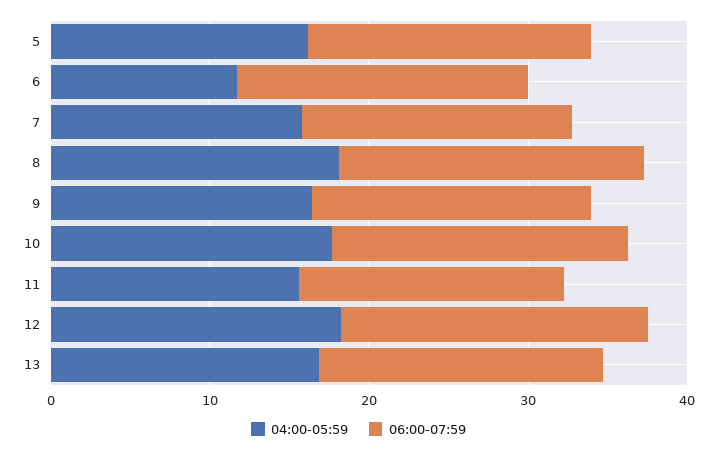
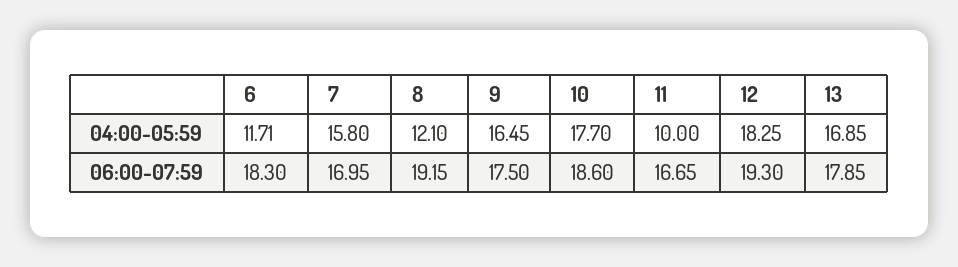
04:00-05:59, 5: 16 -> none
06:00-07:59, 5: 18 -> none
04:00-05:59, 8: 18 -> 12.1
04:00-05:59, 11: 16 -> 10

